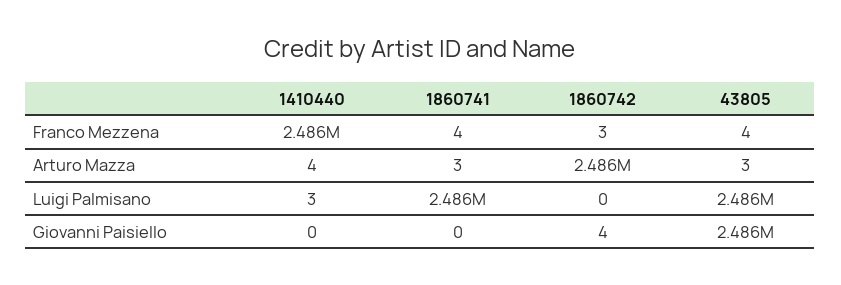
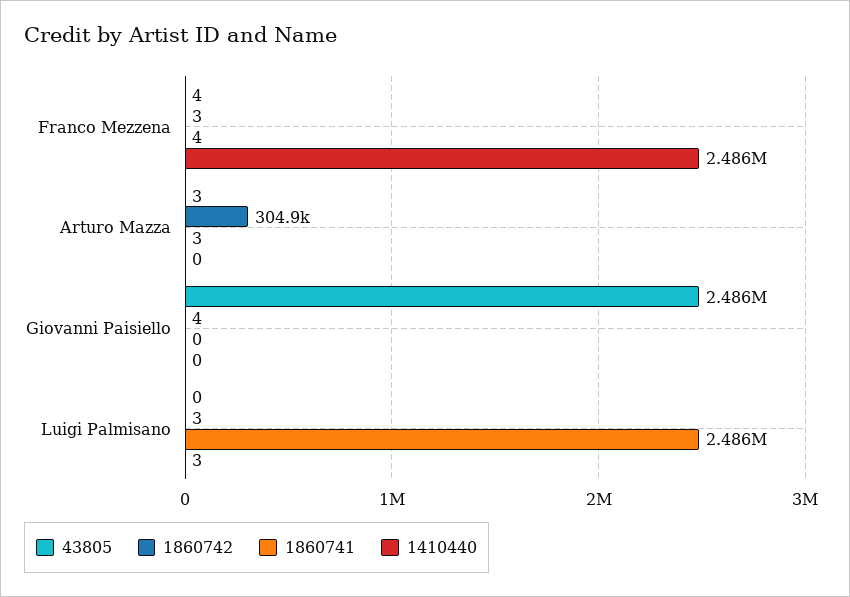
1410440, Arturo Mazza: 4 -> 0
1860742, Arturo Mazza: 2486000 -> 304900
1860742, Luigi Palmisano: 0 -> 3
43805, Luigi Palmisano: 2486000 -> 0

